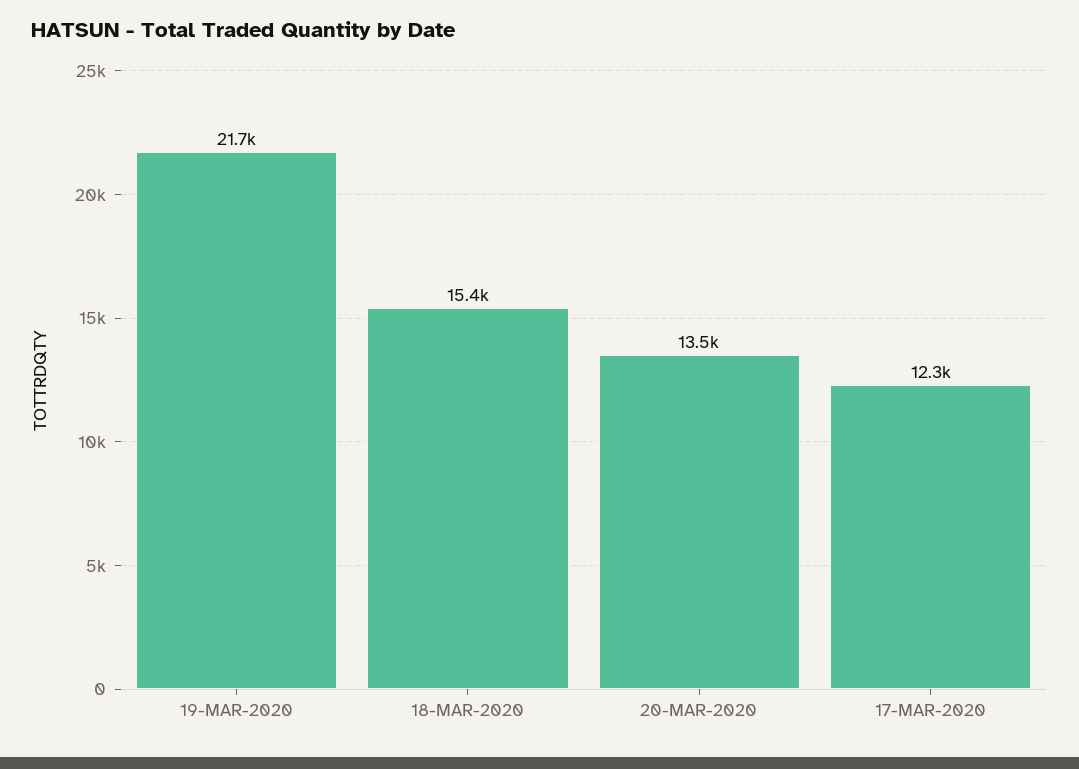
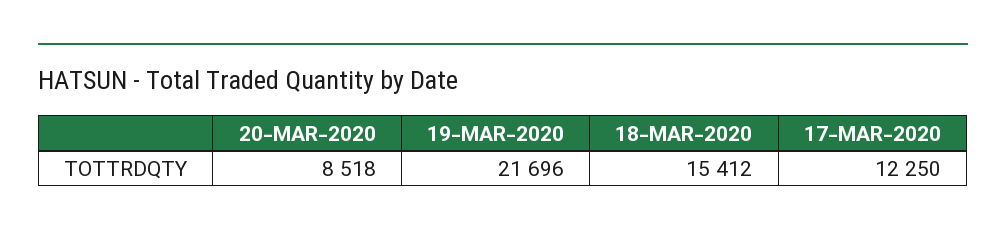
20-MAR-2020: 13500 -> 8518

